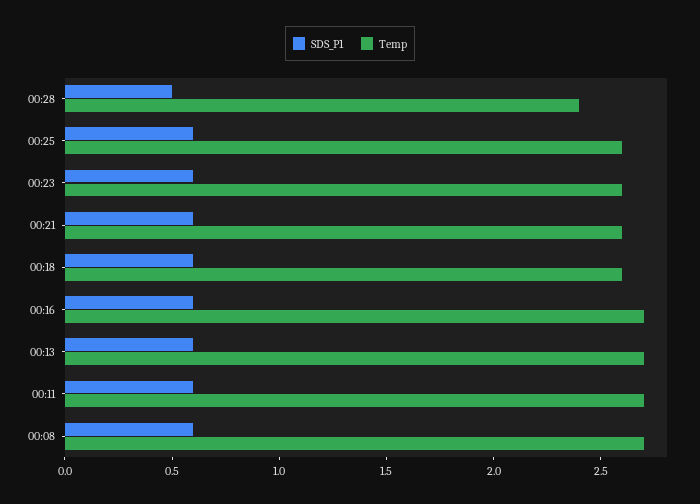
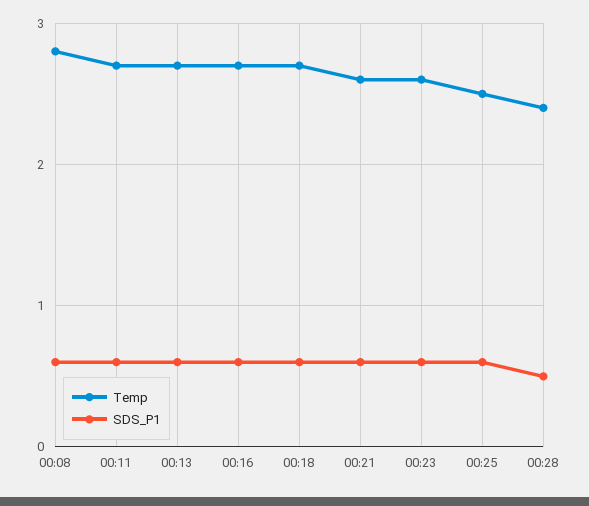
Temp, 00:25: 2.6 -> 2.5
Temp, 00:18: 2.6 -> 2.7
Temp, 00:08: 2.7 -> 2.8

